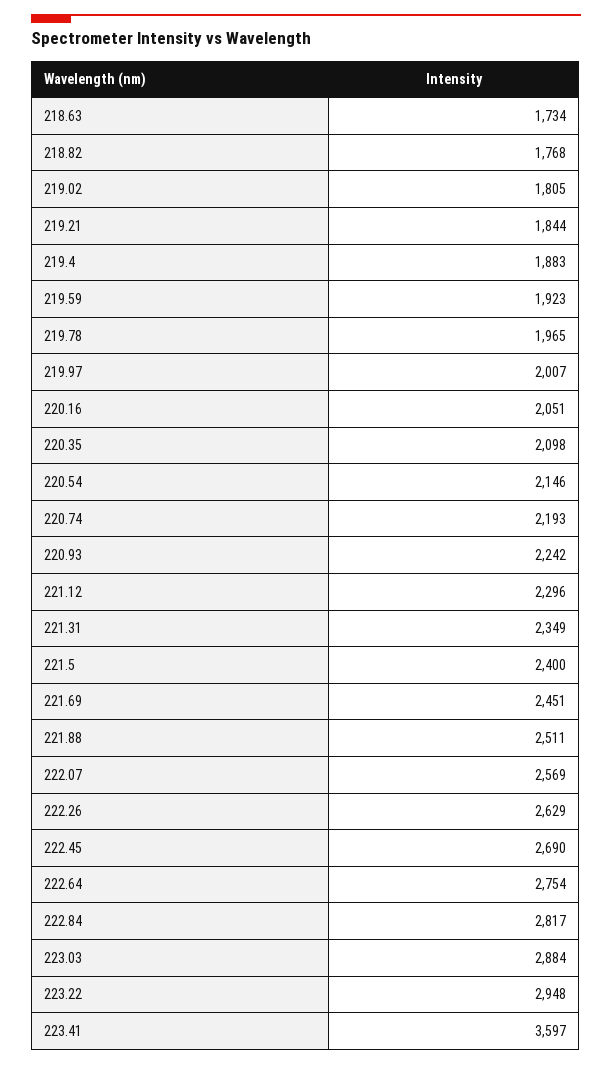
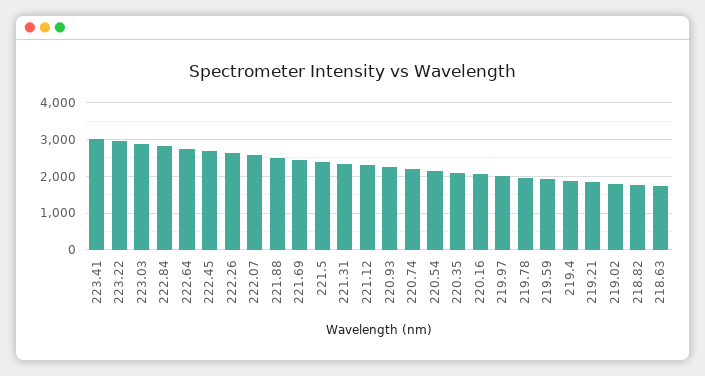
223.41: 3597 -> 3000

